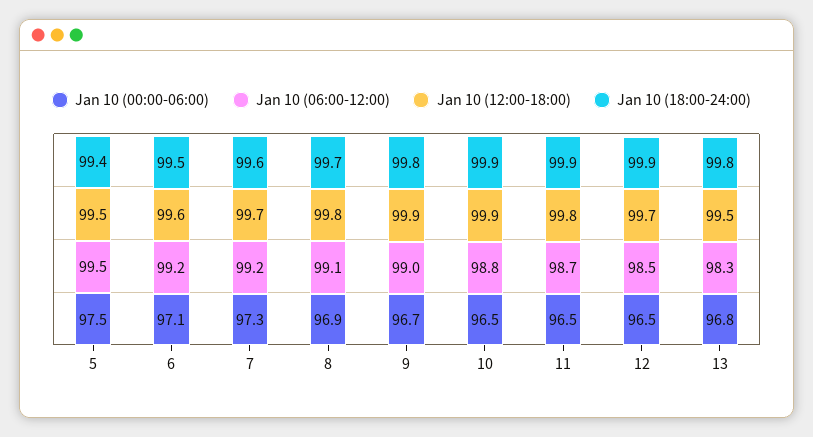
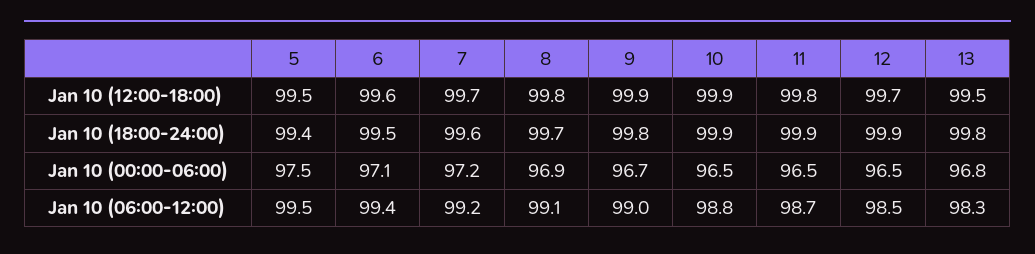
Jan 10 (06:00-12:00), 6: 99.2 -> 99.4
Jan 10 (00:00-06:00), 7: 97.3 -> 97.2

